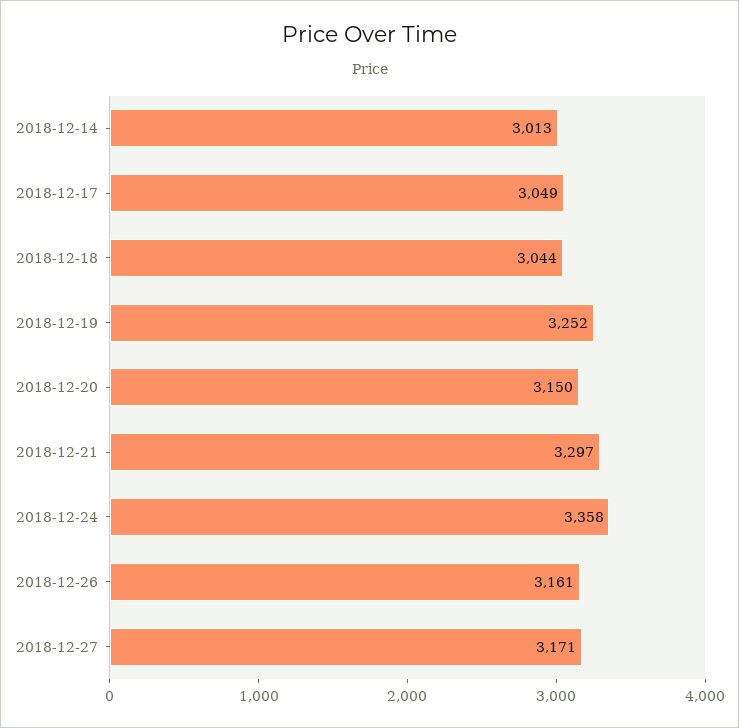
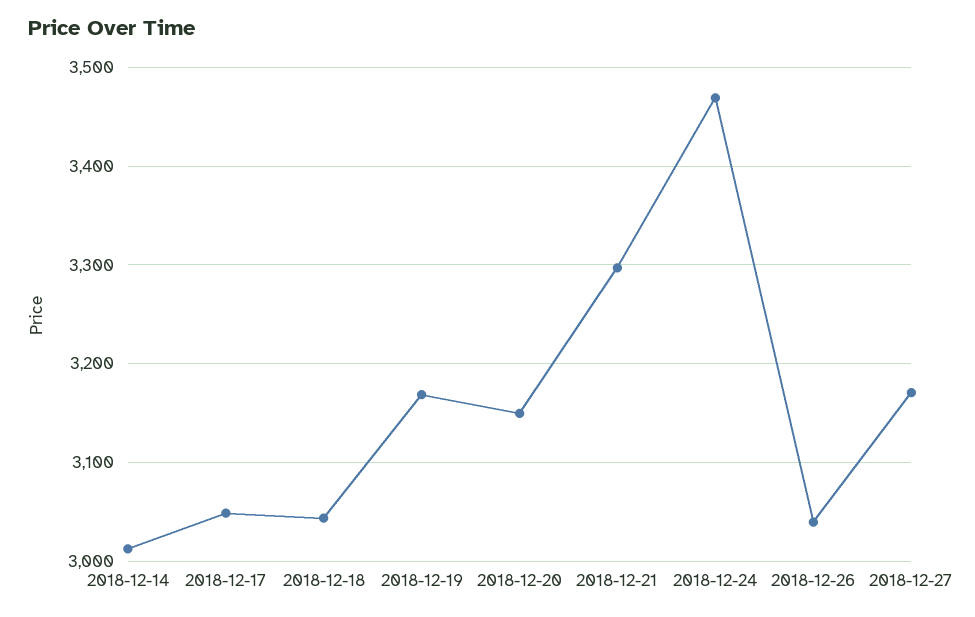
2018-12-19: 3252 -> 3170
2018-12-24: 3358 -> 3470
2018-12-26: 3161 -> 3040

